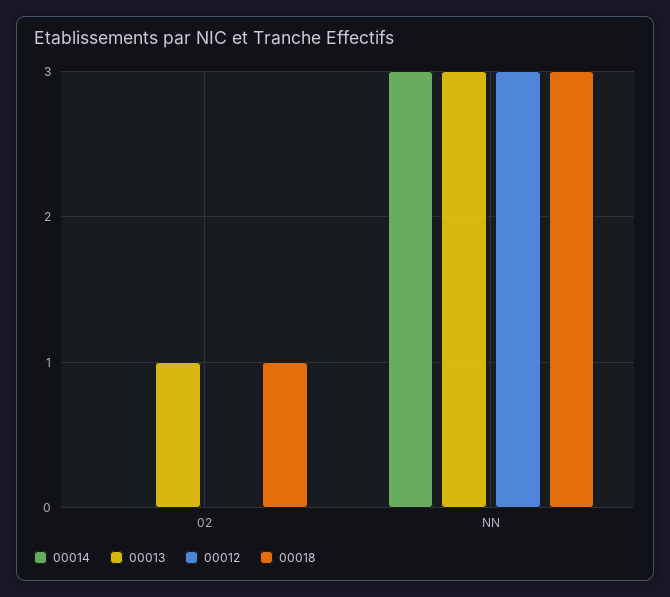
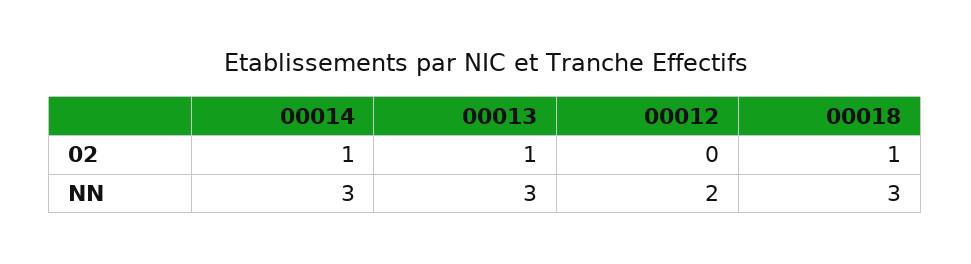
00014, 02: 0 -> 1
00012, NN: 3 -> 2

